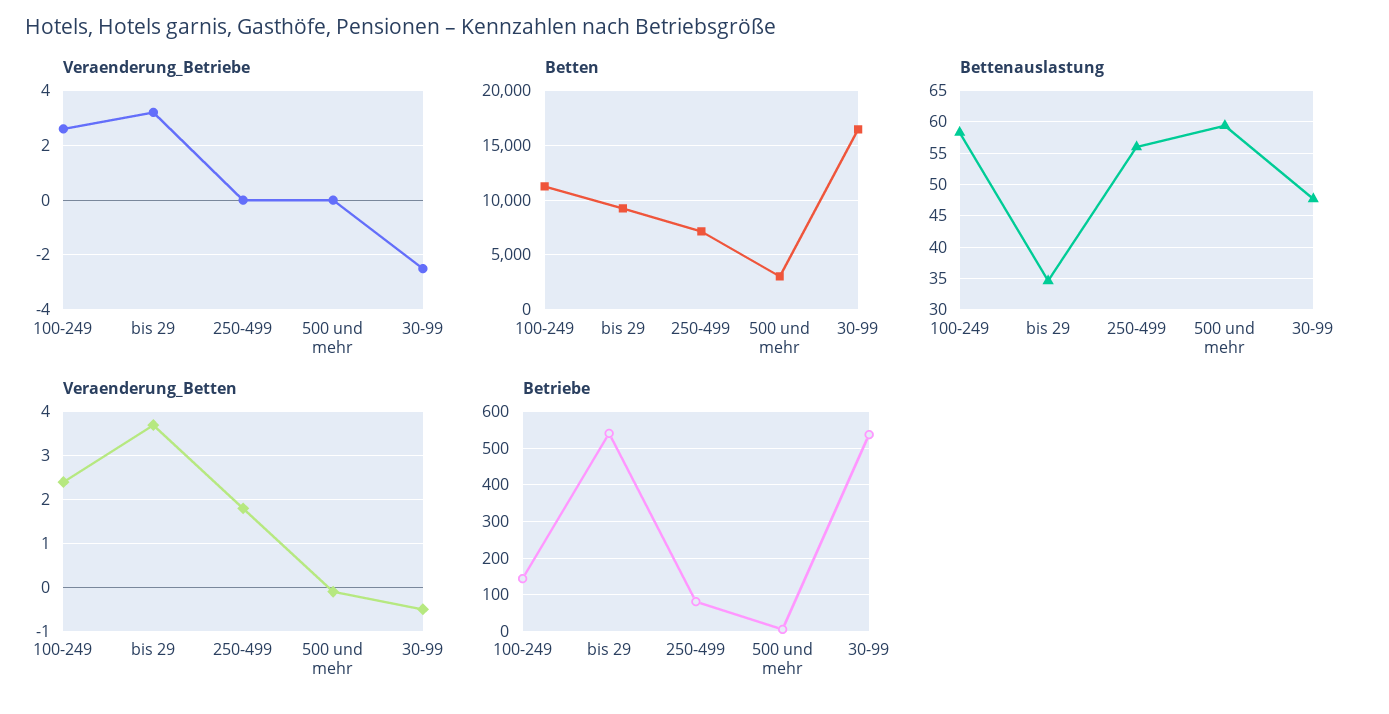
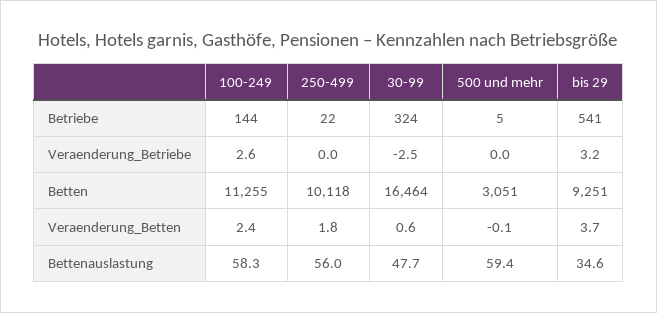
Betten, 250-499: 7000 -> 10118
Veraenderung_Betten, 30-99: -0.5 -> 0.6
Betriebe, 250-499: 80 -> 22
Betriebe, 30-99: 540 -> 324

